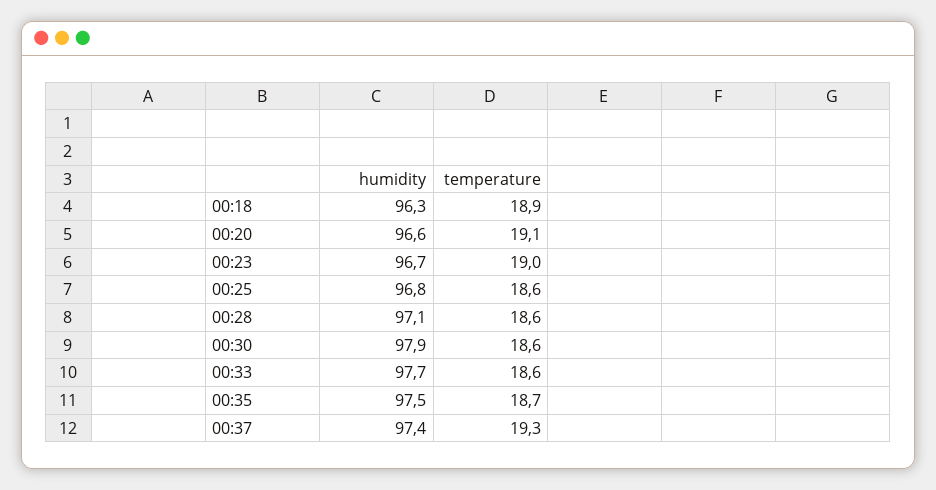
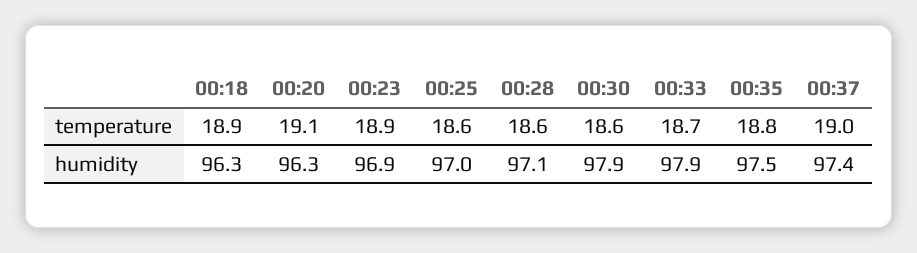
humidity, 00:20: 96.6 -> 96.3
humidity, 00:23: 96.7 -> 96.9
temperature, 00:23: 19 -> 18.9
humidity, 00:25: 96.8 -> 97
humidity, 00:33: 97.7 -> 97.9
temperature, 00:33: 18.6 -> 18.7
temperature, 00:35: 18.7 -> 18.8
temperature, 00:37: 19.3 -> 19

